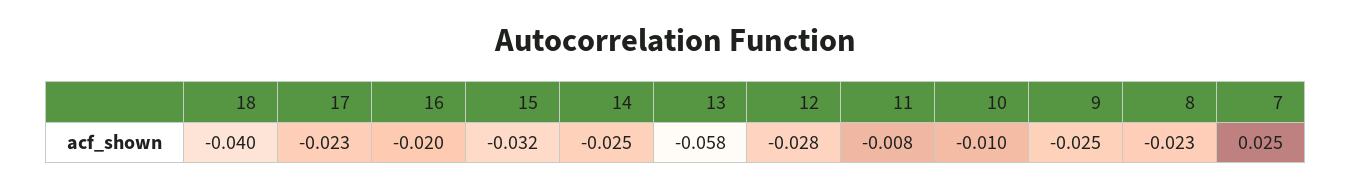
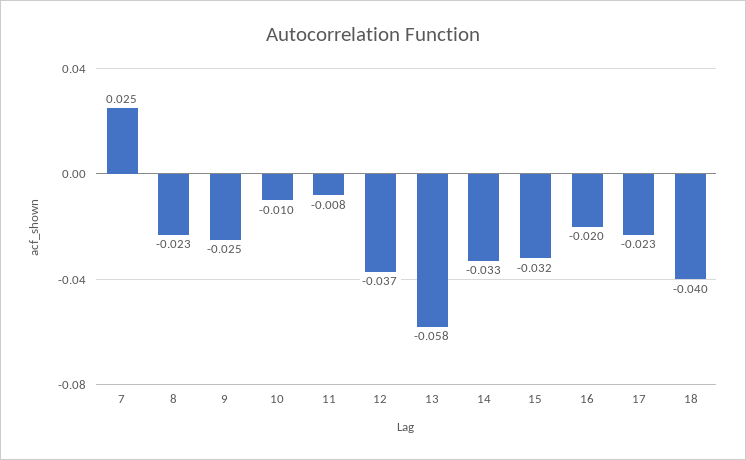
14: -0.025 -> -0.033
12: -0.028 -> -0.037

